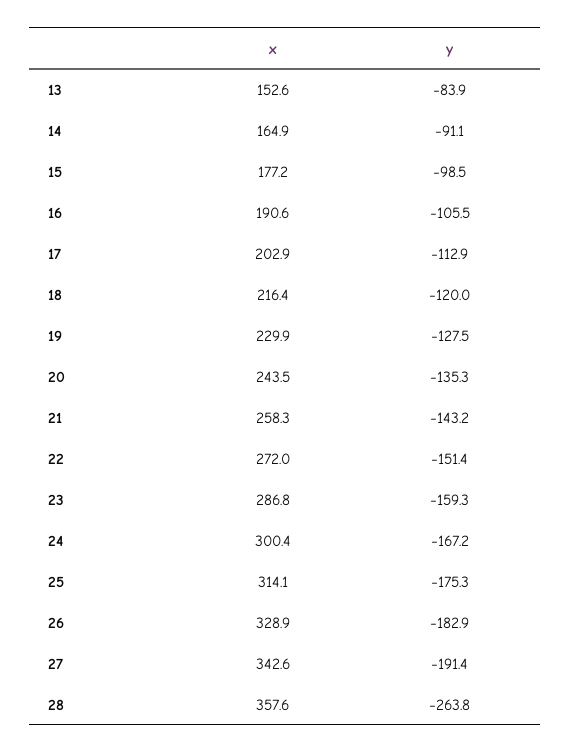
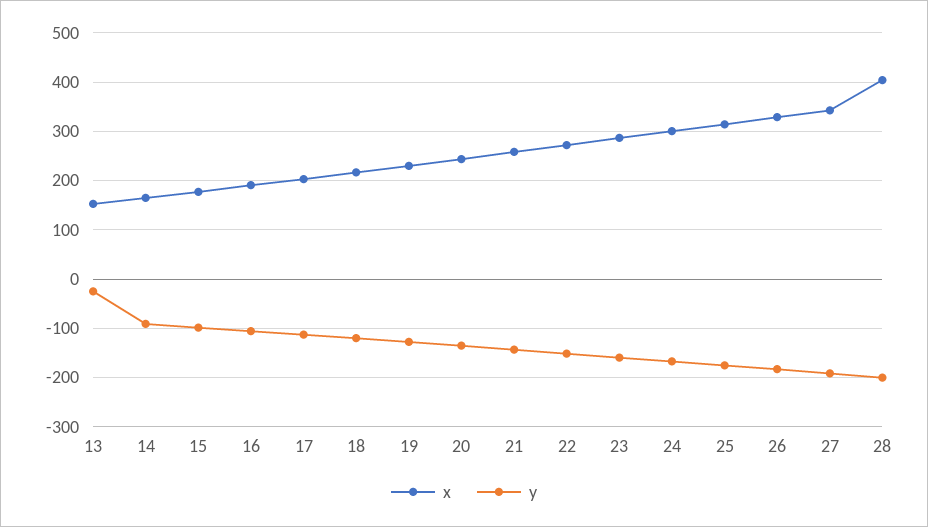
y, 13: -83.9 -> -20
x, 28: 357.6 -> 400
y, 28: -263.8 -> -200

